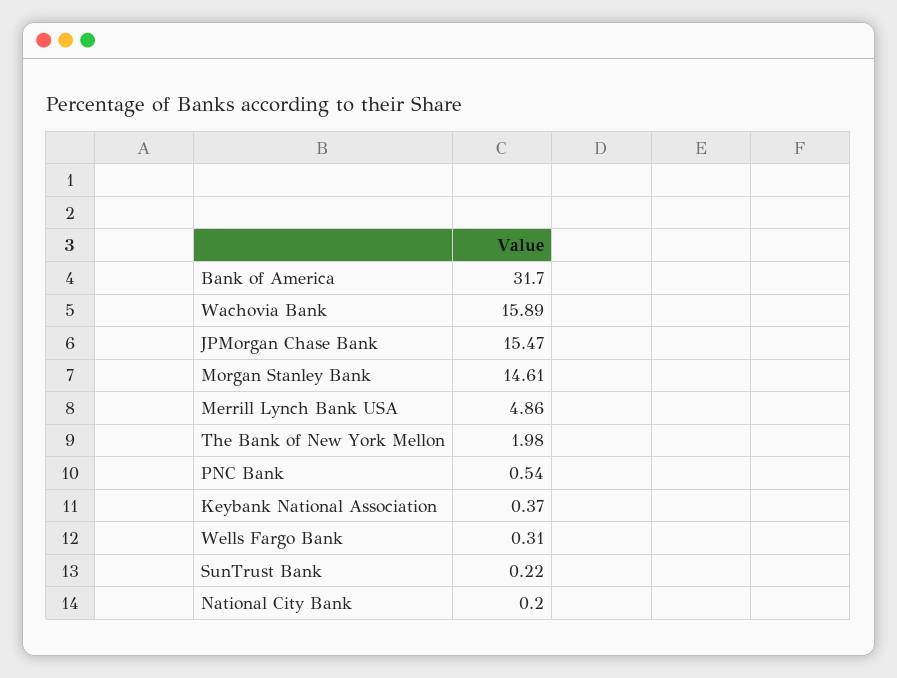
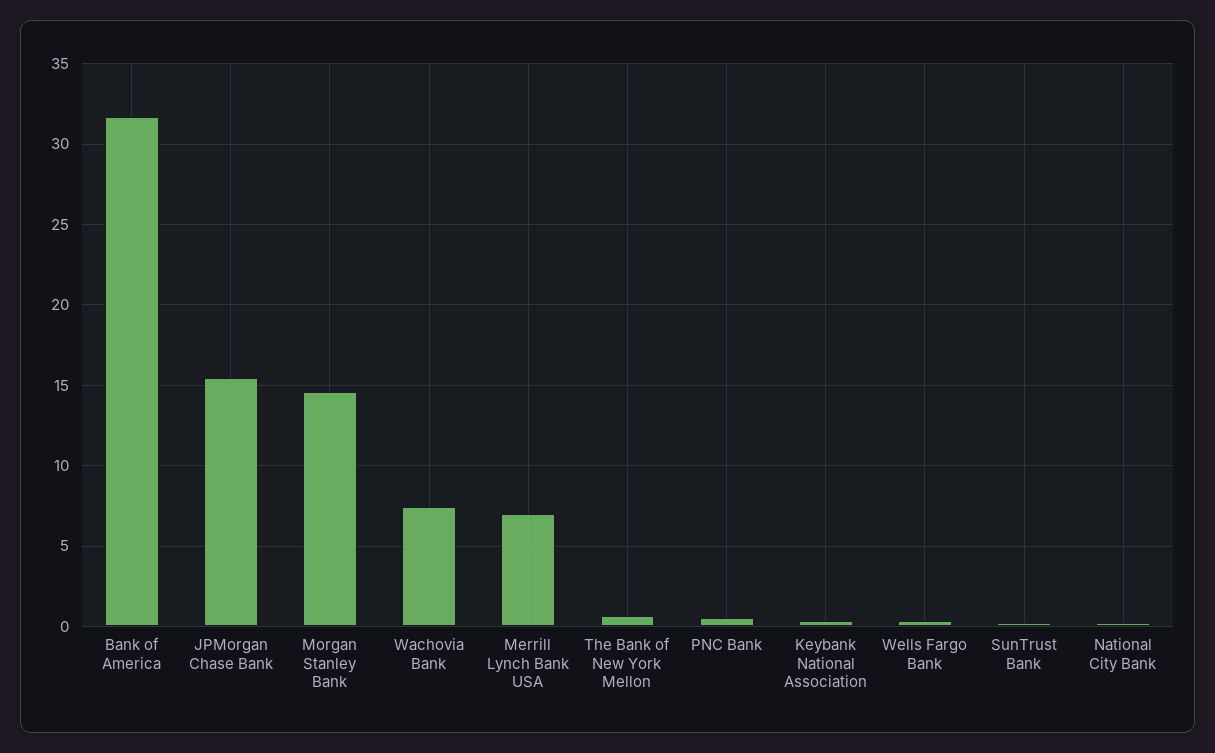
Wachovia Bank: 15.89 -> 7.5
Merrill Lynch Bank USA: 4.86 -> 7
The Bank of New York Mellon: 1.98 -> 0.5

